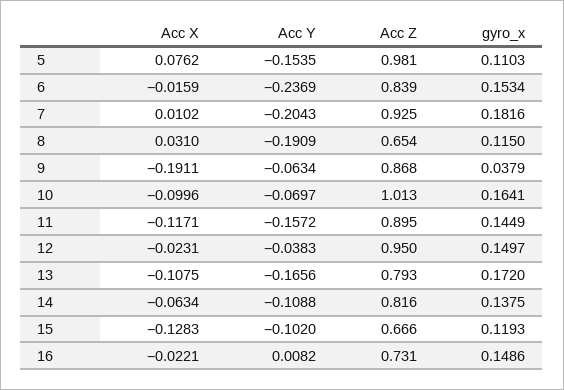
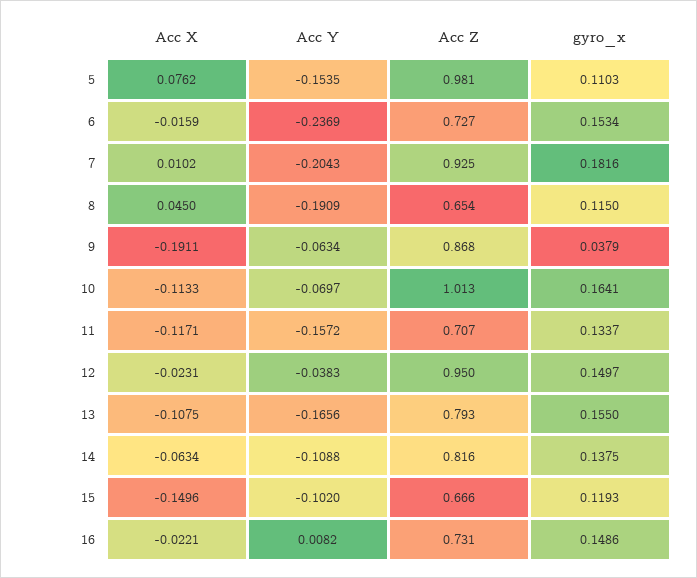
Acc Z, 6: 0.839 -> 0.727
Acc X, 8: 0.031 -> 0.045
Acc X, 10: -0.0996 -> -0.1133
Acc Z, 11: 0.895 -> 0.707
gyro_x, 11: 0.1449 -> 0.1337
gyro_x, 13: 0.172 -> 0.155
Acc X, 15: -0.1283 -> -0.1496

